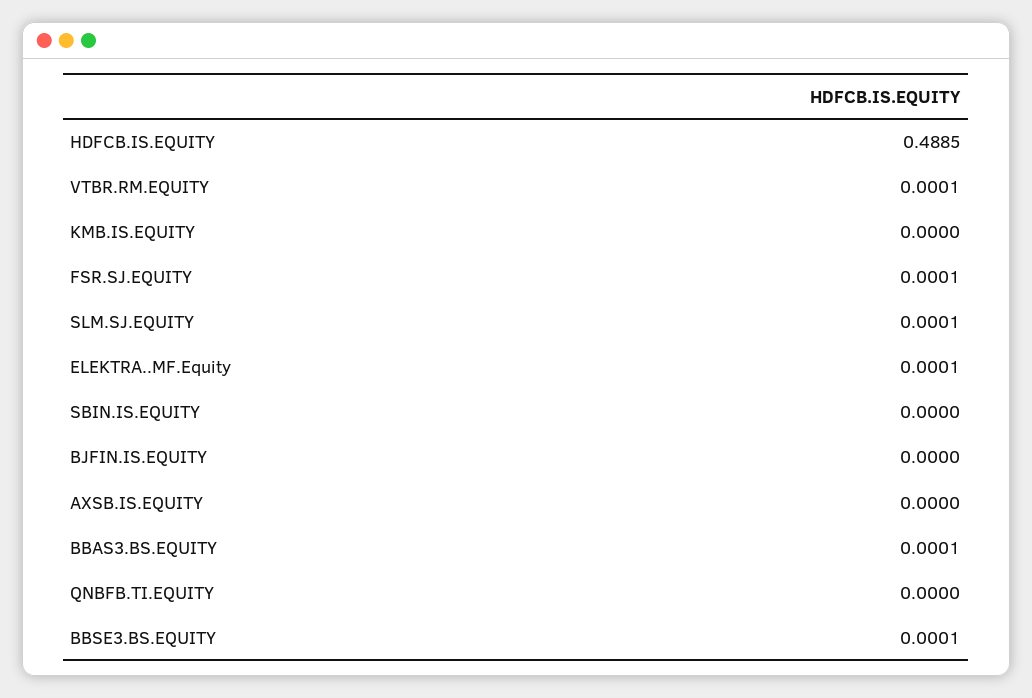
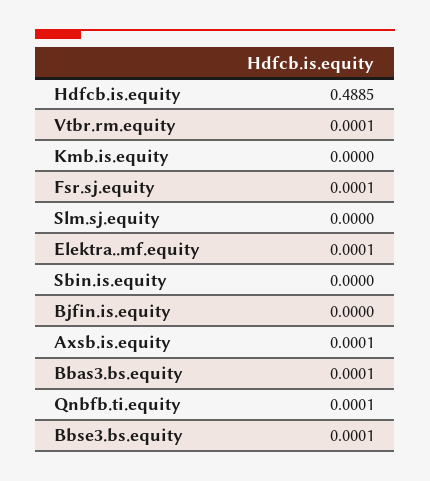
SLM.SJ.EQUITY: 0.0001 -> 0
AXSB.IS.EQUITY: 0 -> 0.0001
QNBFB.TI.EQUITY: 0 -> 0.0001

